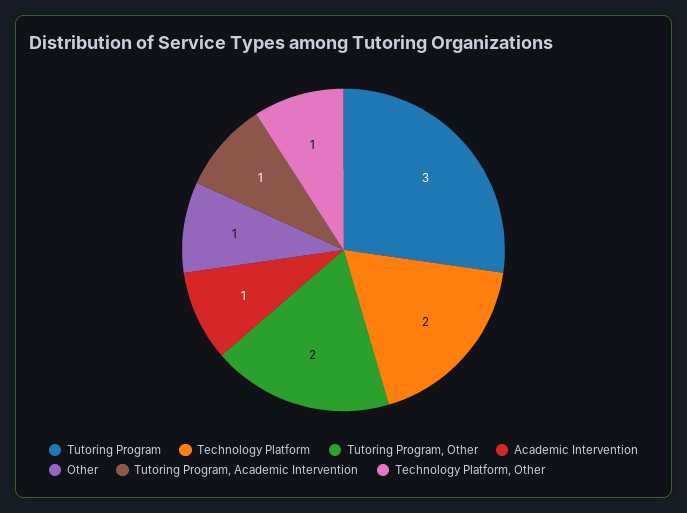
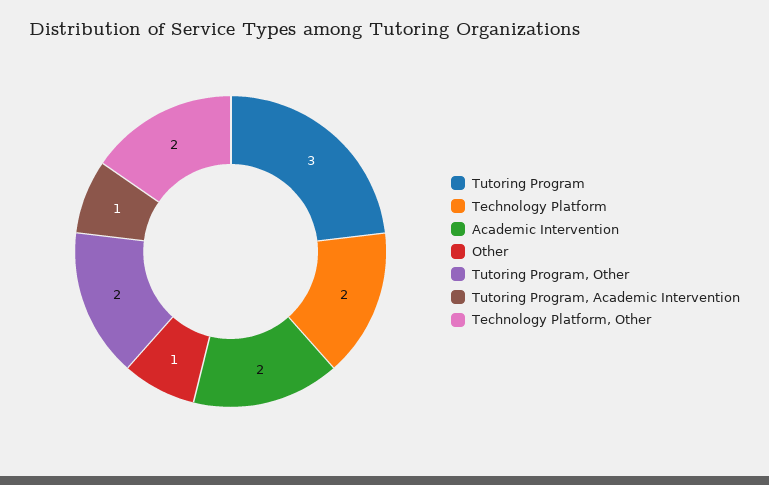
Academic Intervention: 1 -> 2
Technology Platform, Other: 1 -> 2

